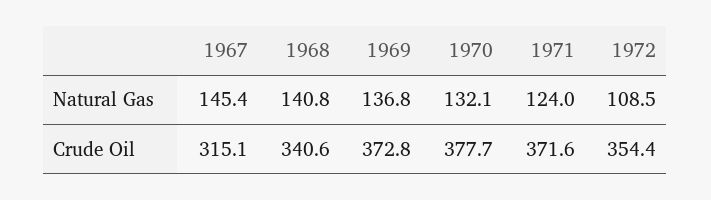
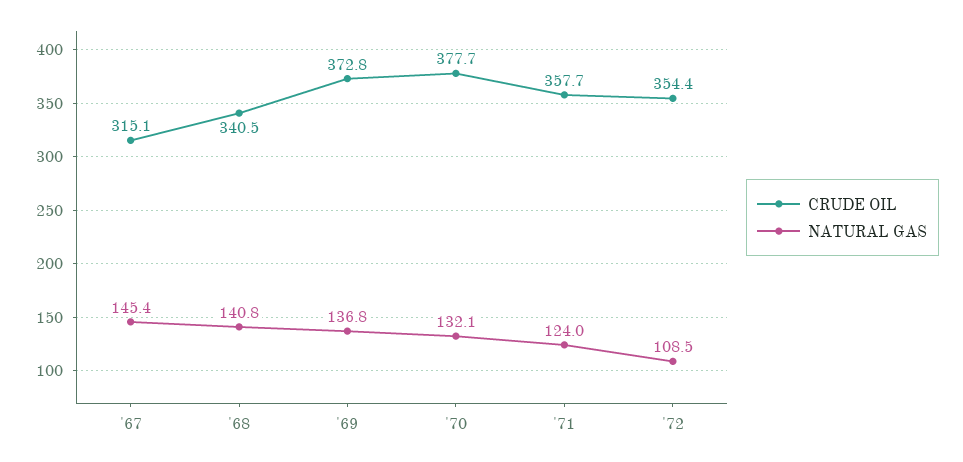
Crude Oil, 1968: 340.6 -> 340.5
Crude Oil, 1971: 371.6 -> 357.7

